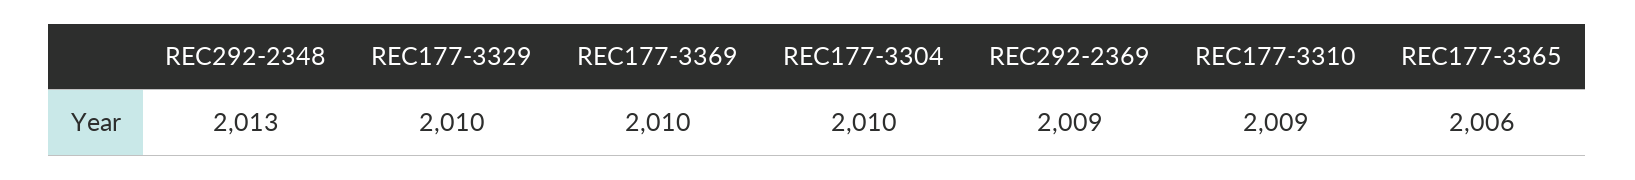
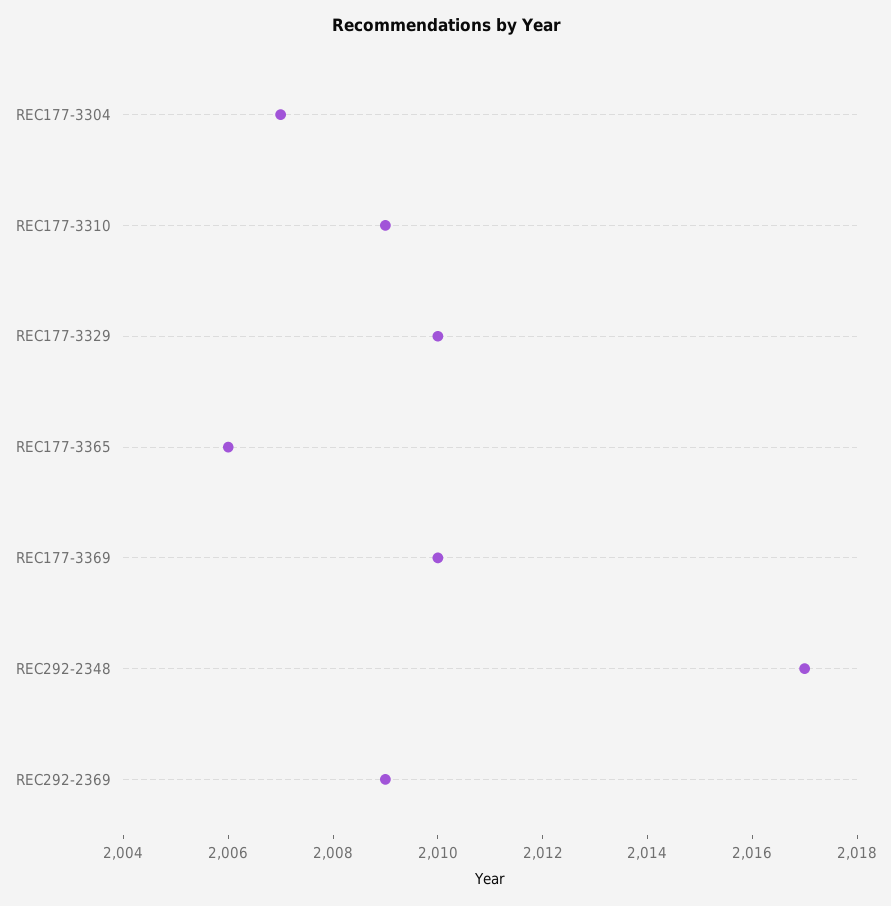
REC292-2348: 2013 -> 2017
REC177-3304: 2010 -> 2007

